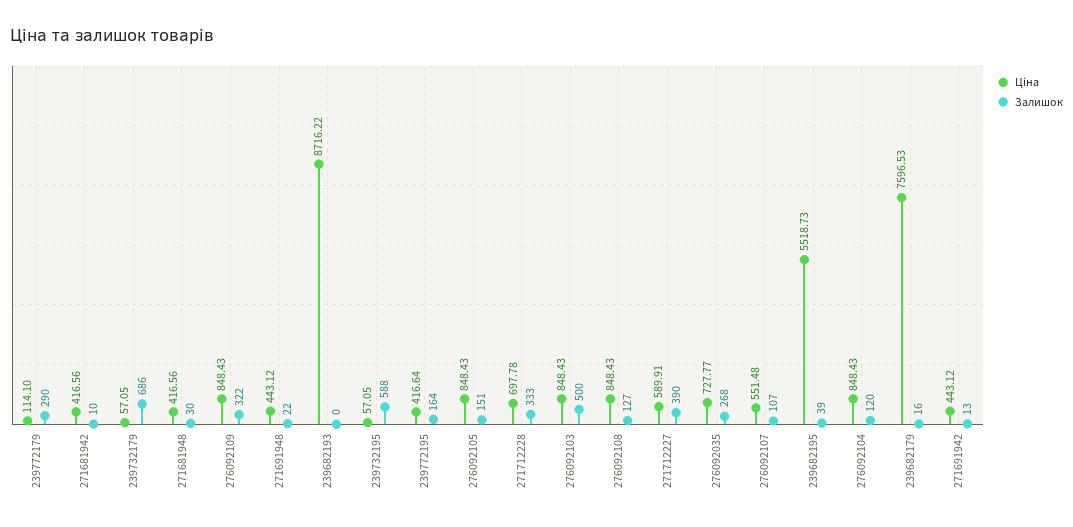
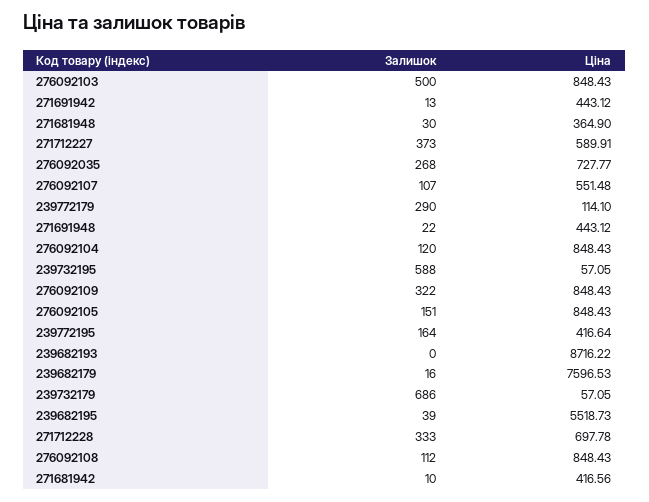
Ціна, 271681948: 416.56 -> 364.9
Залишок, 276092108: 127 -> 112
Залишок, 271712227: 390 -> 373

